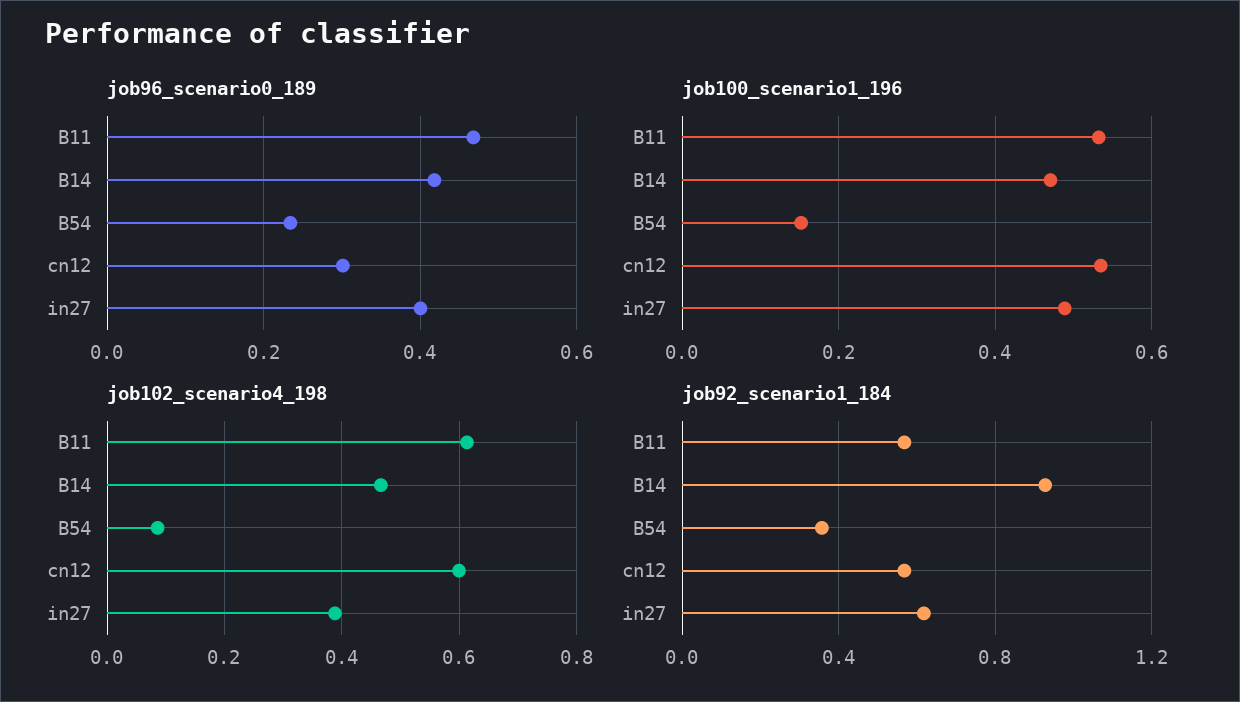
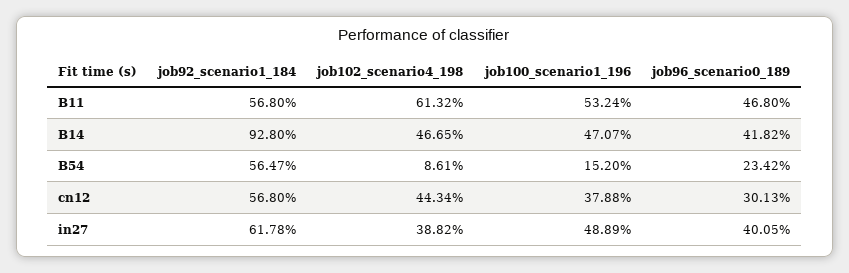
job100_scenario1_196, cn12: 0.54 -> 0.3788
job102_scenario4_198, cn12: 0.6 -> 0.4434
job92_scenario1_184, B54: 0.35 -> 0.5647

